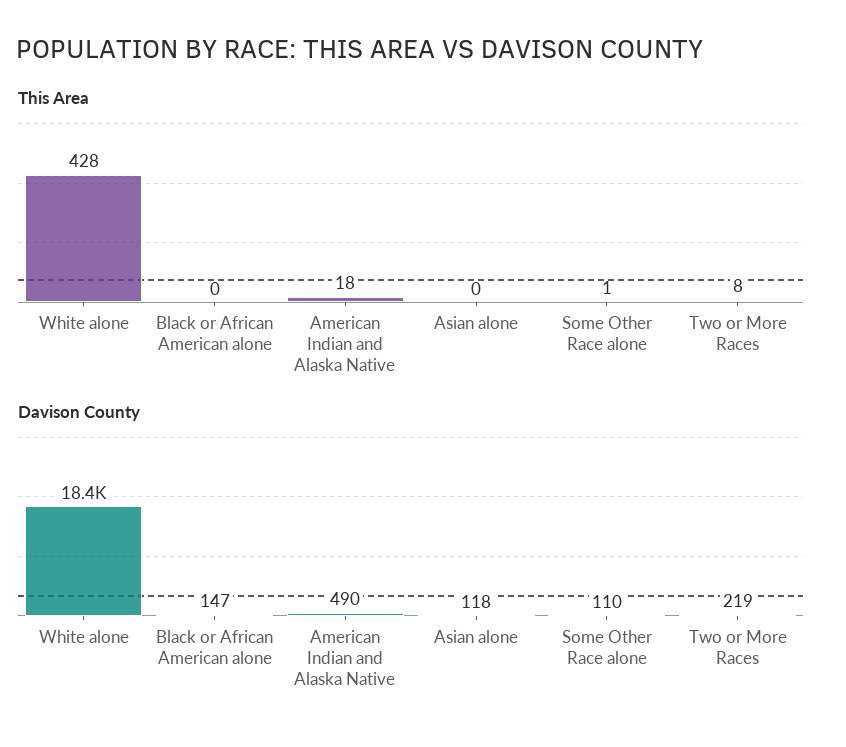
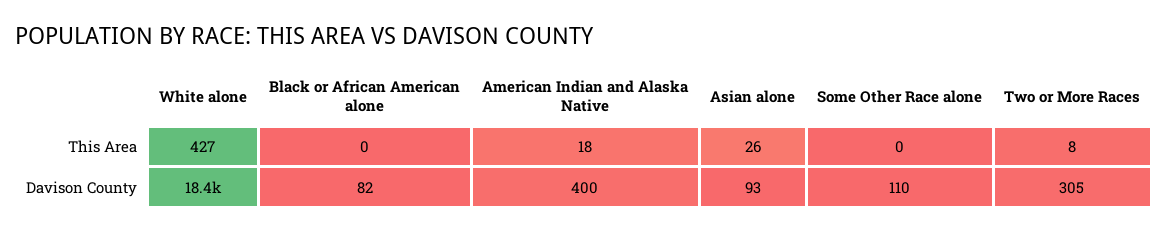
This Area, White alone: 428 -> 427
This Area, Asian alone: 0 -> 26
This Area, Some Other Race alone: 1 -> 0
Davison County, Black or African American alone: 147 -> 82
Davison County, American Indian and Alaska Native: 490 -> 400
Davison County, Asian alone: 118 -> 93
Davison County, Two or More Races: 219 -> 305

